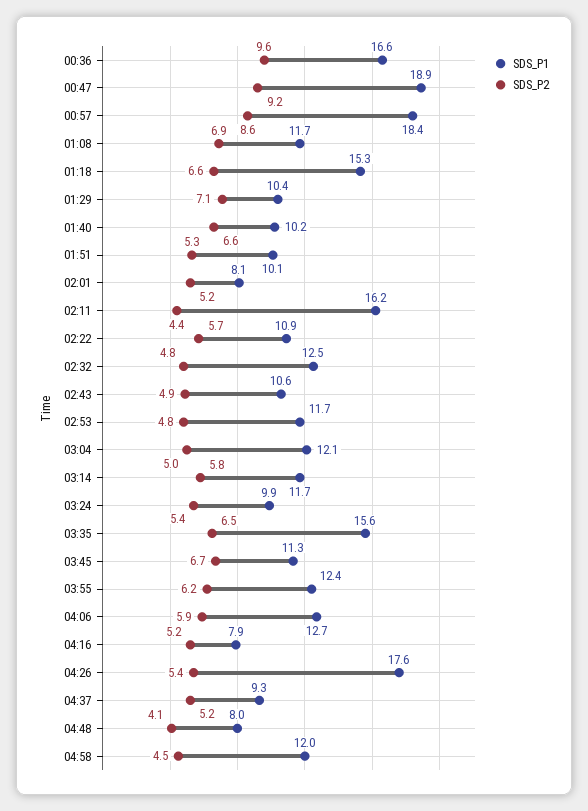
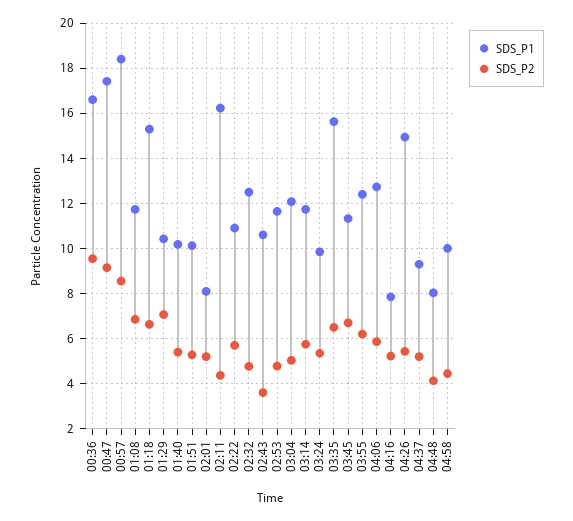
SDS_P1, 00:47: 18.9 -> 17.5
SDS_P2, 01:40: 6.6 -> 5.5
SDS_P2, 02:43: 4.9 -> 3.5
SDS_P1, 04:26: 17.6 -> 15
SDS_P1, 04:58: 12 -> 10

